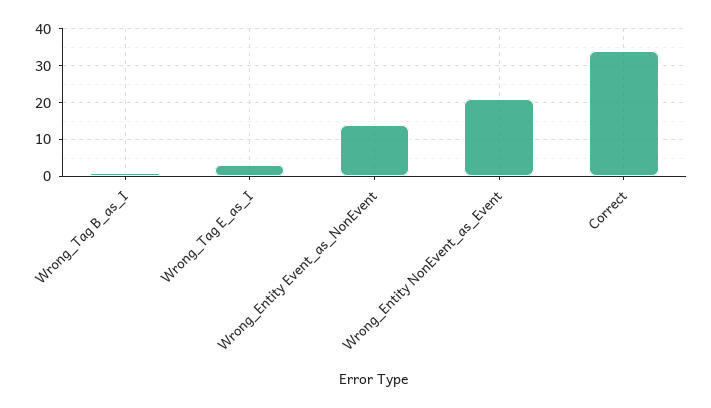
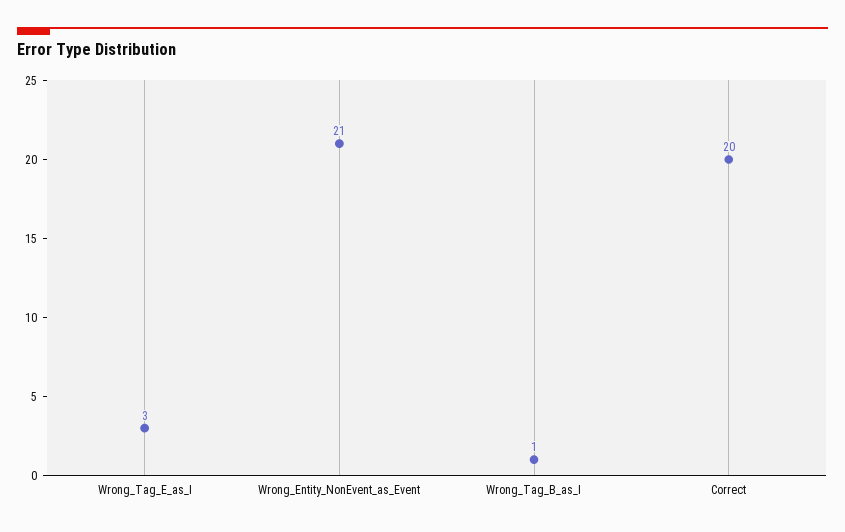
Wrong_Entity Event_as_NonEvent: 15 -> none
Correct: 35 -> 20

